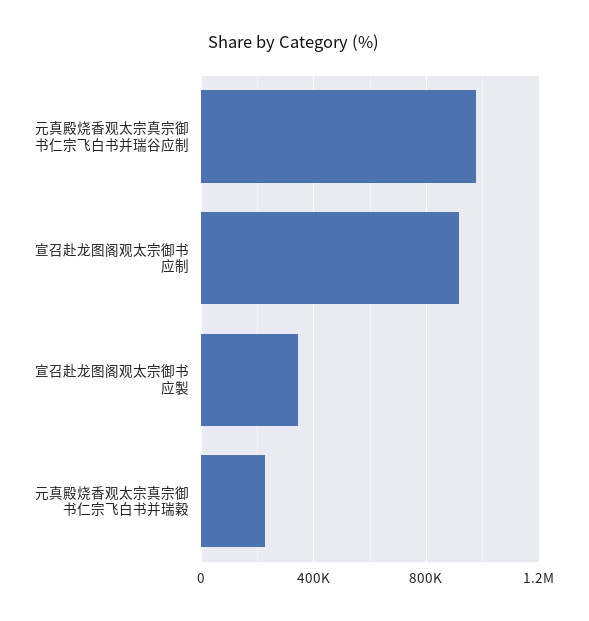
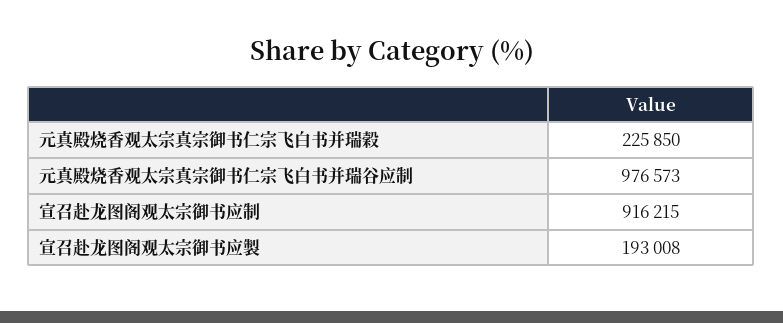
宣召赴龙图阁观太宗御书应製: 350000 -> 193008

